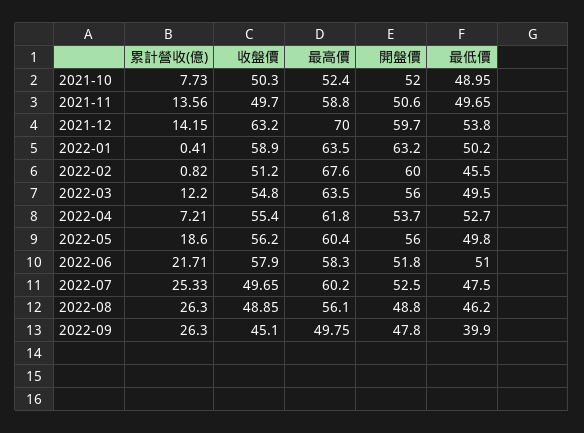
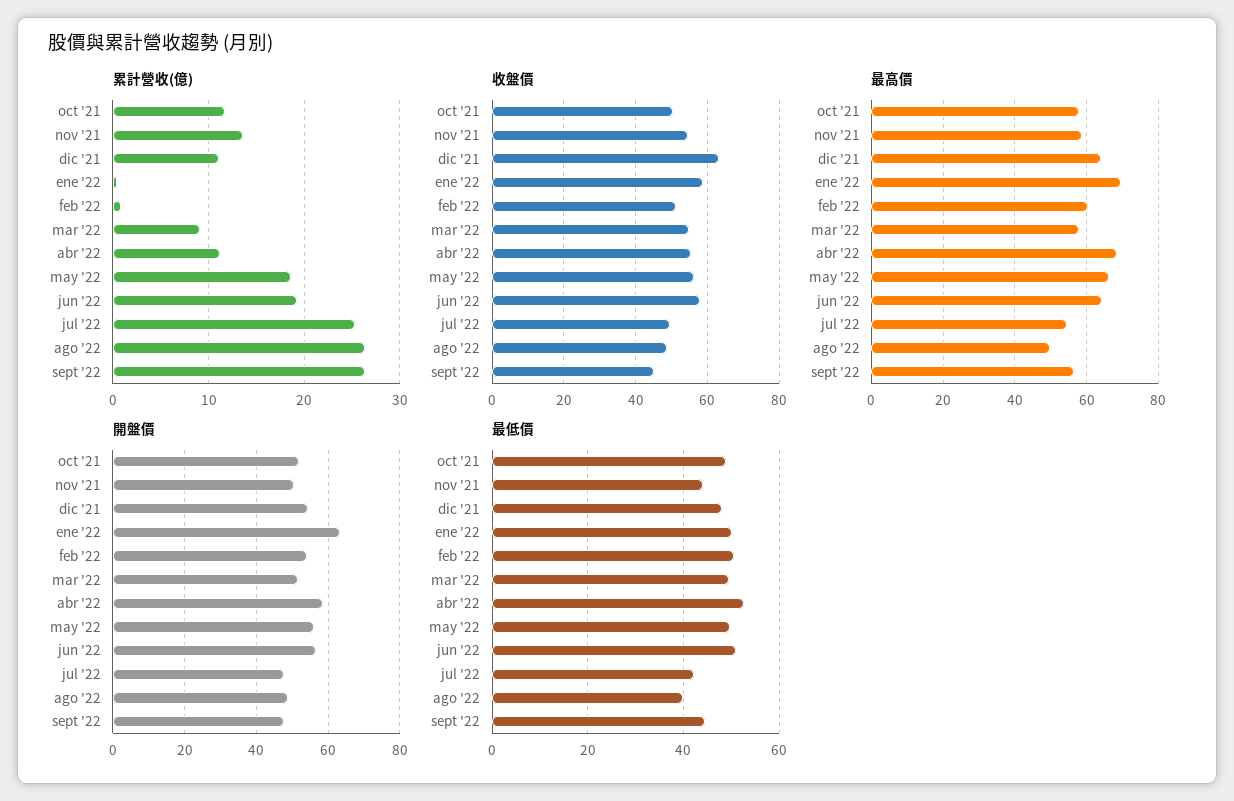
累計營收(億), 2021-10: 7.73 -> 12
最高價, 2021-10: 52.4 -> 58
收盤價, 2021-11: 49.7 -> 54
最低價, 2021-11: 49.65 -> 44
累計營收(億), 2021-12: 14.15 -> 11
最高價, 2021-12: 70 -> 64
開盤價, 2021-12: 59.7 -> 54
最低價, 2021-12: 53.8 -> 48
最高價, 2022-01: 63.5 -> 70
最高價, 2022-02: 67.6 -> 60
開盤價, 2022-02: 60 -> 54
最低價, 2022-02: 45.5 -> 50
累計營收(億), 2022-03: 12.2 -> 9
最高價, 2022-03: 63.5 -> 58
開盤價, 2022-03: 56 -> 52
累計營收(億), 2022-04: 7.21 -> 11
最高價, 2022-04: 61.8 -> 68
開盤價, 2022-04: 53.7 -> 58
最高價, 2022-05: 60.4 -> 66
累計營收(億), 2022-06: 21.71 -> 19
最高價, 2022-06: 58.3 -> 64
開盤價, 2022-06: 51.8 -> 56
最高價, 2022-07: 60.2 -> 54
開盤價, 2022-07: 52.5 -> 48
最低價, 2022-07: 47.5 -> 42
最高價, 2022-08: 56.1 -> 50
最低價, 2022-08: 46.2 -> 40
最高價, 2022-09: 49.75 -> 56
最低價, 2022-09: 39.9 -> 44

